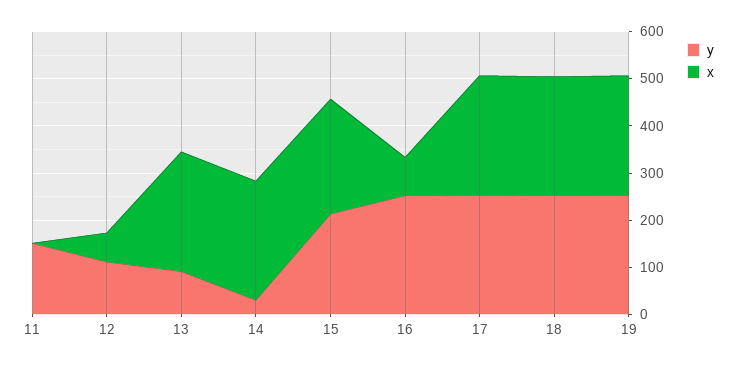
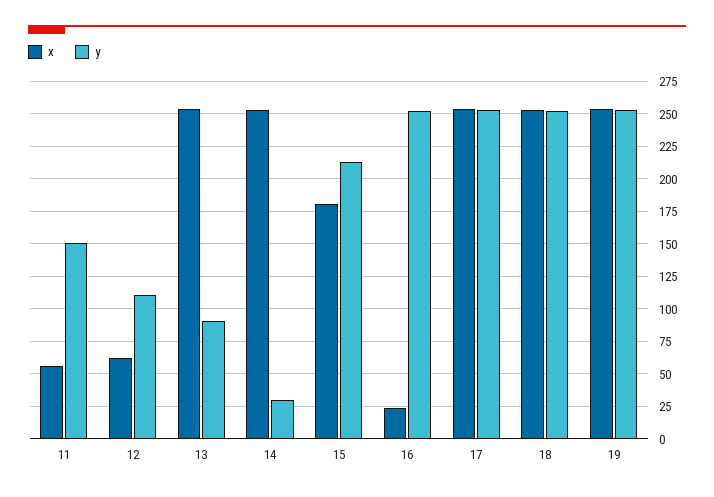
x, 11: 0 -> 55
x, 15: 240 -> 180
x, 16: 80 -> 25

